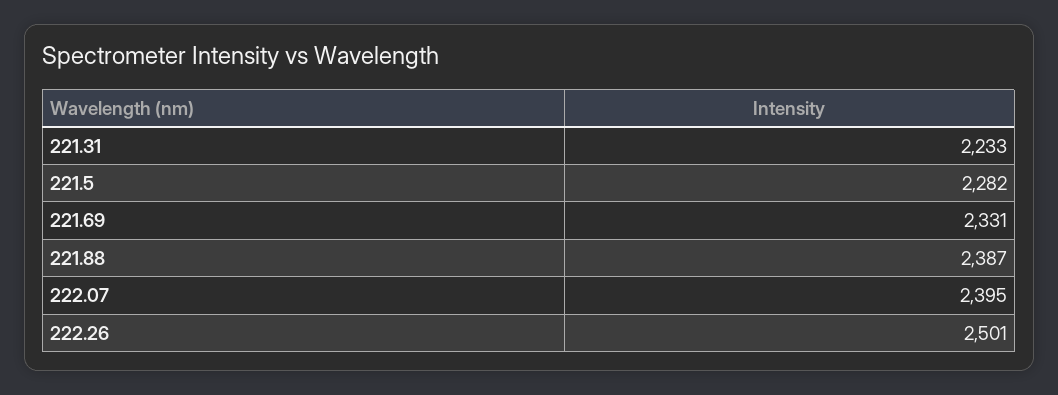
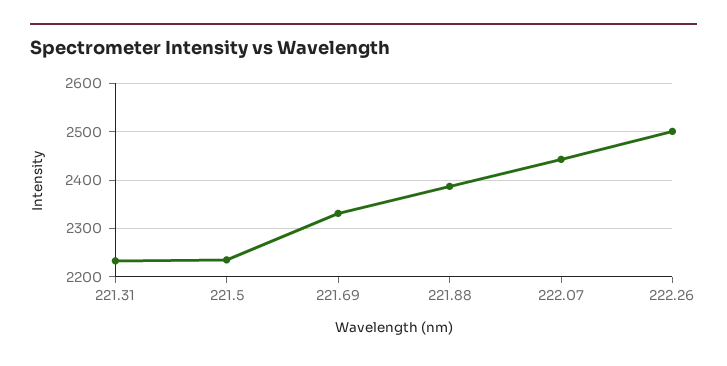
221.5: 2282 -> 2240
222.07: 2395 -> 2440

